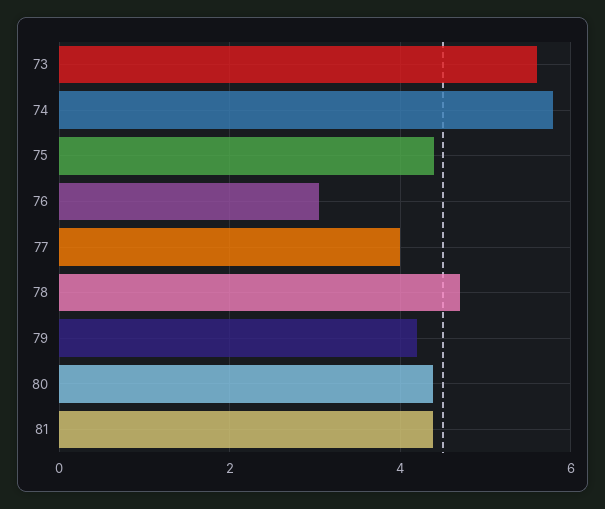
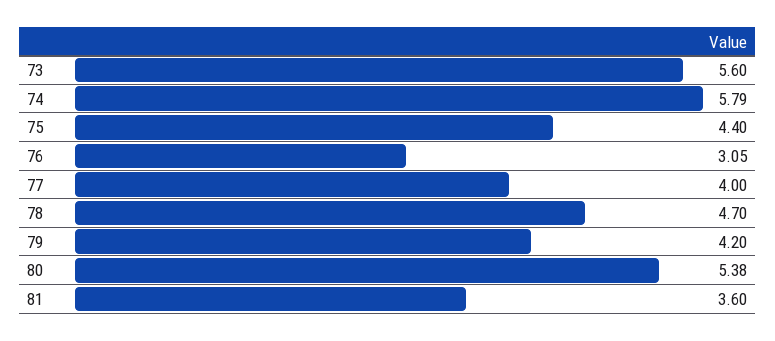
80: 4.4 -> 5.38
81: 4.4 -> 3.6

